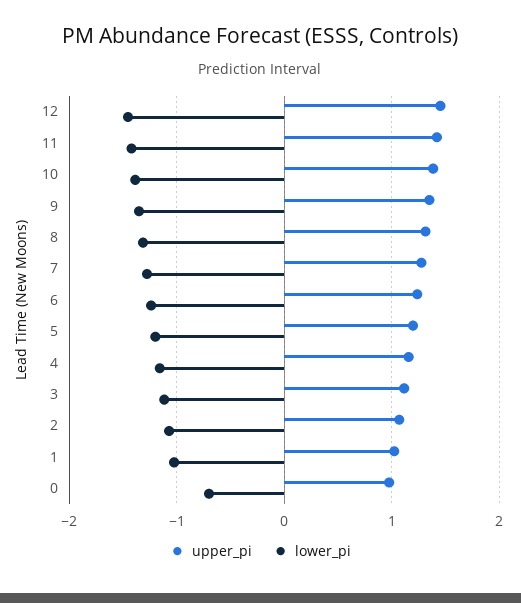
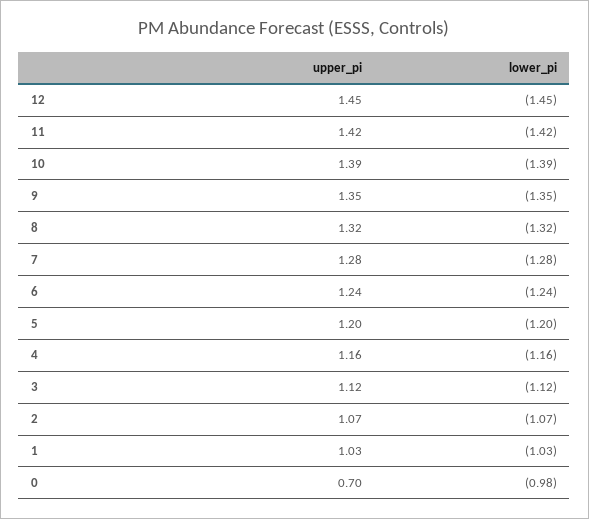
upper_pi, 0: 1 -> 0.7
lower_pi, 0: -0.7 -> -0.98

